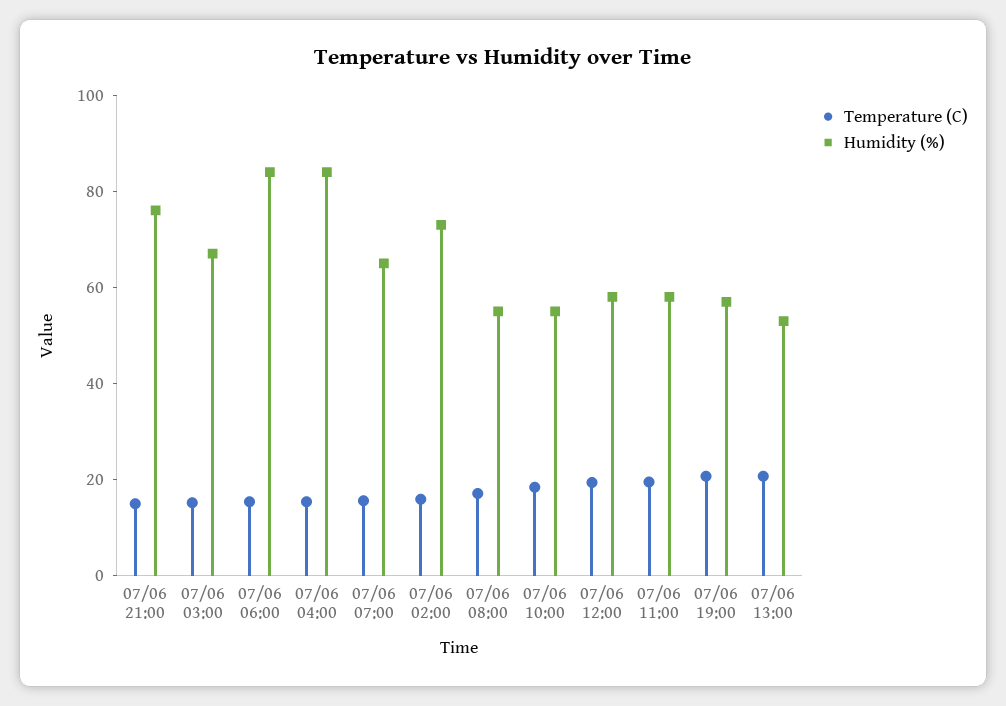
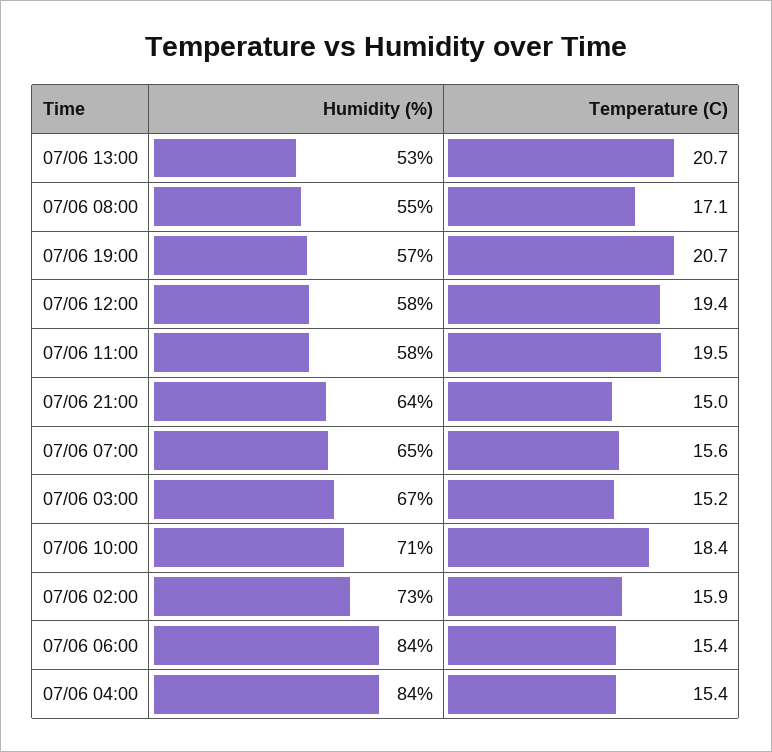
Humidity (%), 07/06 21:00: 75 -> 64
Humidity (%), 07/06 10:00: 55 -> 71

